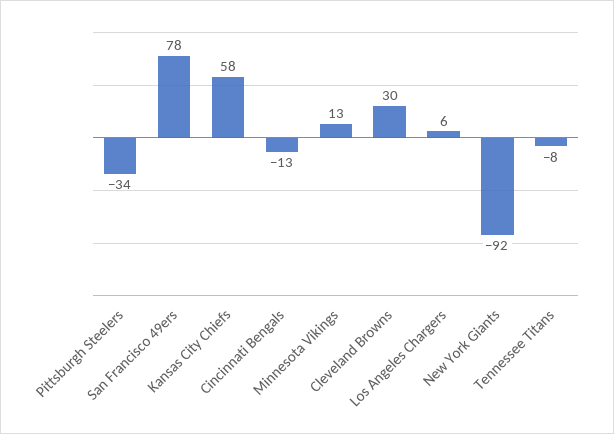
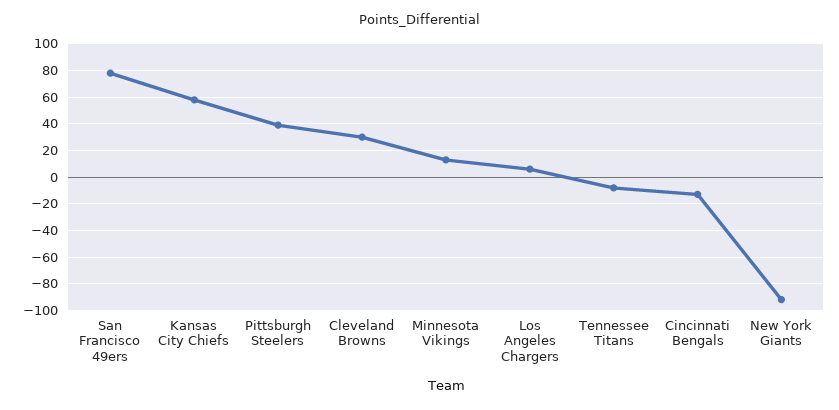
Pittsburgh Steelers: -34 -> 40

